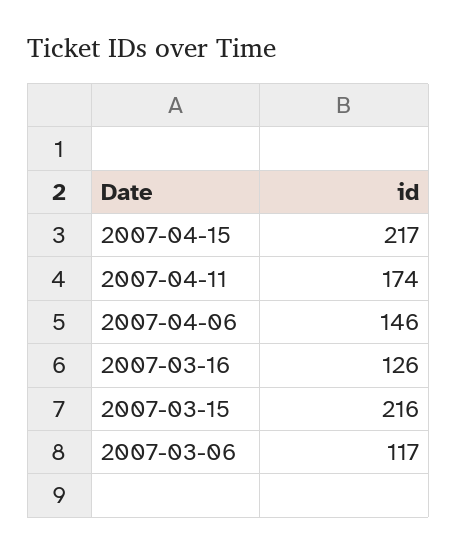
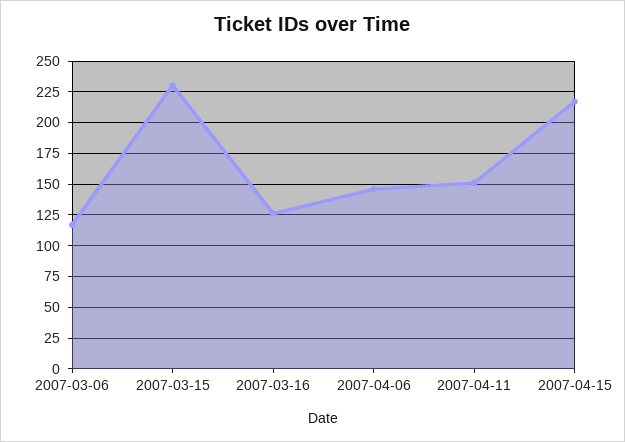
2007-04-11: 174 -> 150
2007-03-15: 216 -> 230

